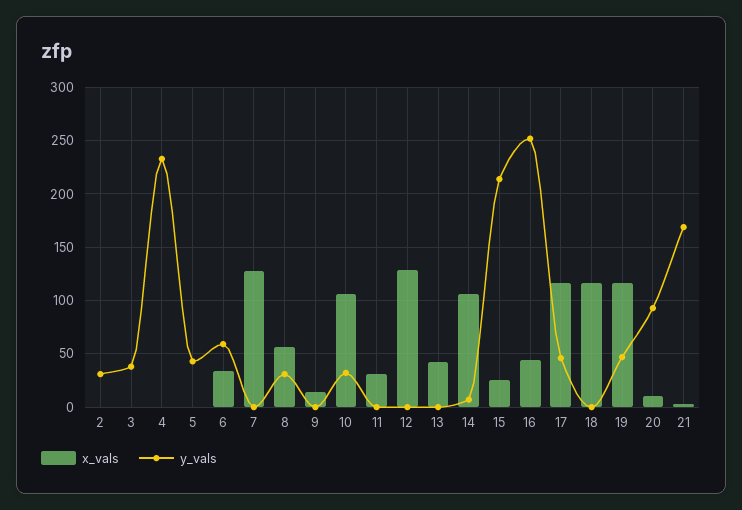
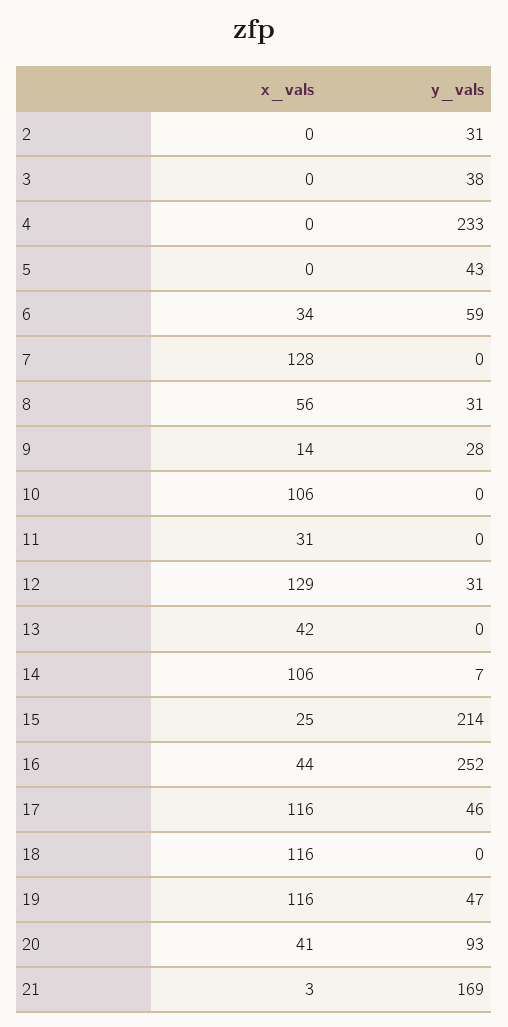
y_vals, 9: 0 -> 28
y_vals, 10: 30 -> 0
y_vals, 12: 0 -> 31
x_vals, 20: 10 -> 41

